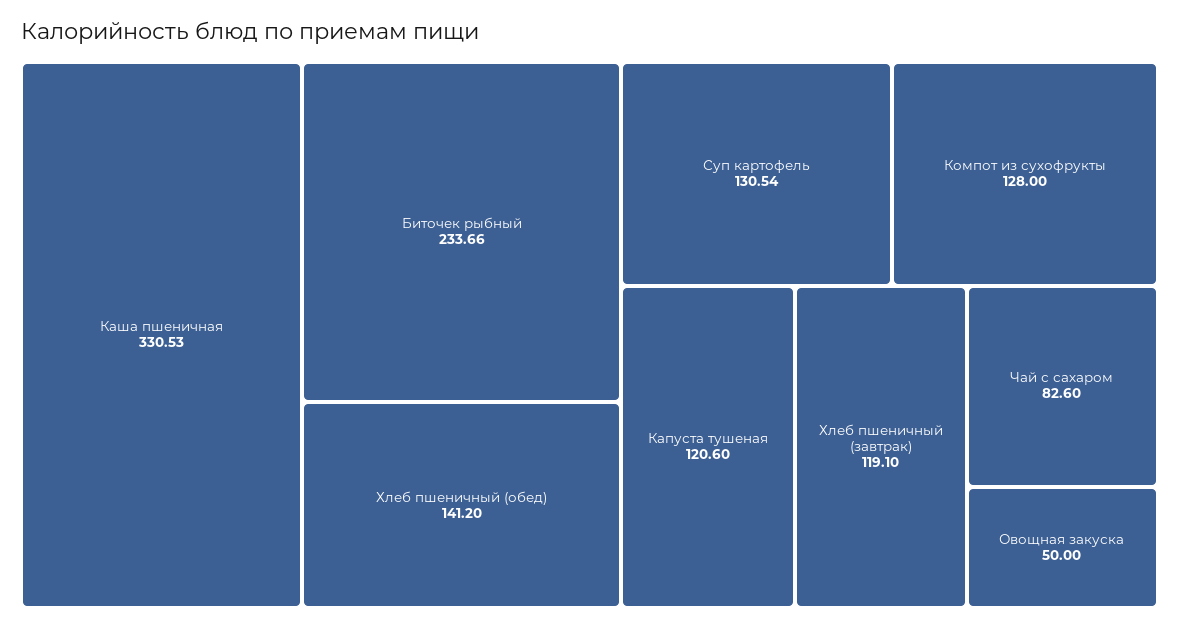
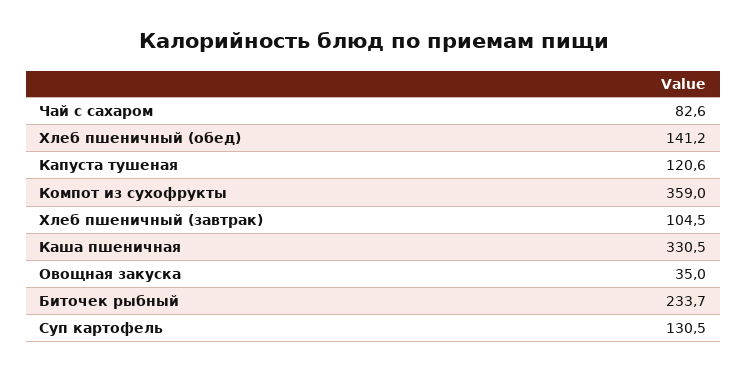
Компот из сухофрукты: 128 -> 359
Хлеб пшеничный (завтрак): 119.1 -> 104.5
Овощная закуска: 50 -> 35

